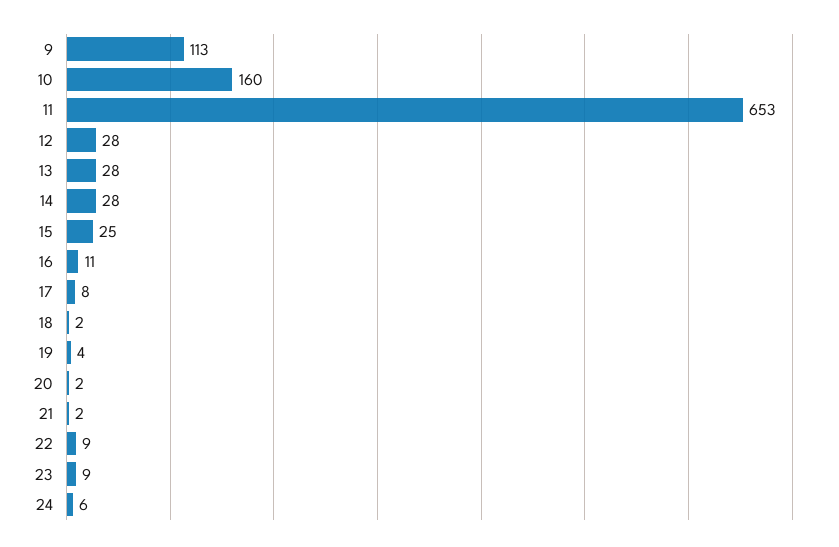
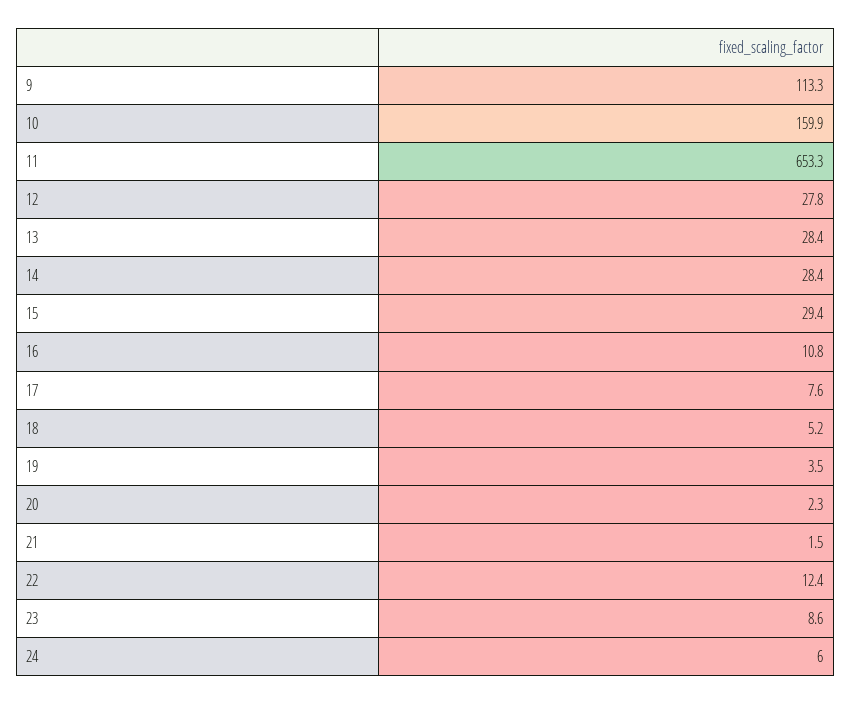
15: 25 -> 29.4
18: 2 -> 5.2
22: 9 -> 12.4

